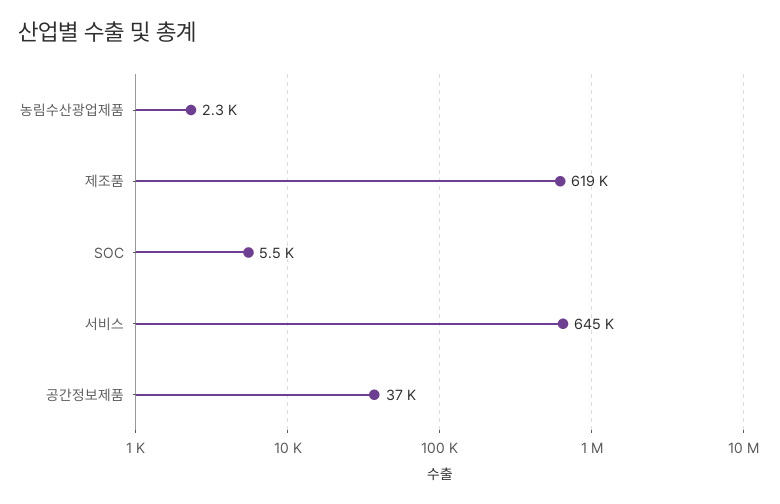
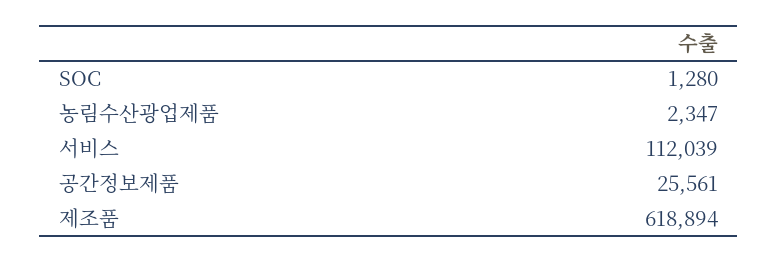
SOC: 5500 -> 1280
서비스: 645000 -> 112039
공간정보제품: 37000 -> 25561

